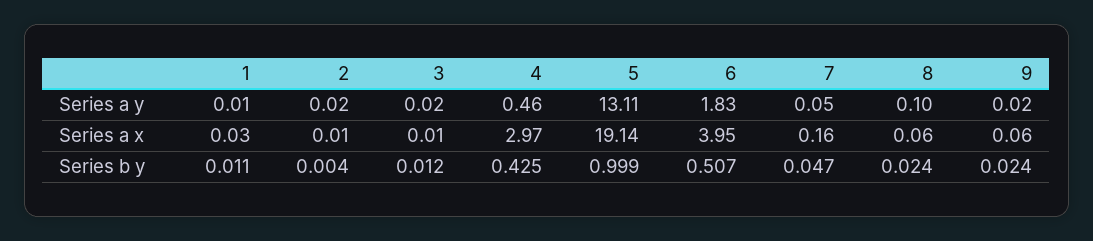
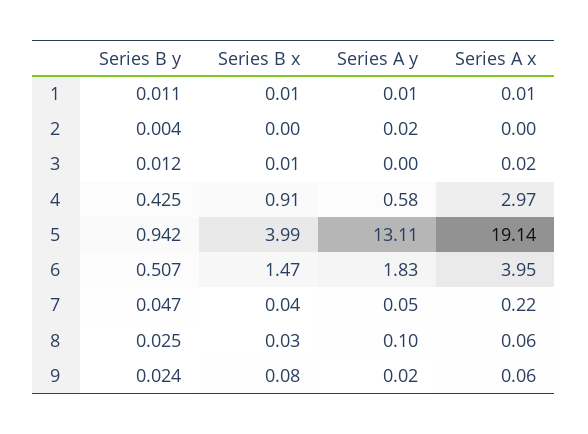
3, Series a y: 0.02 -> 0
4, Series a y: 0.46 -> 0.58
1, Series a x: 0.03 -> 0.01
2, Series a x: 0.01 -> 0
3, Series a x: 0.01 -> 0.02
7, Series a x: 0.16 -> 0.22
5, Series b y: 0.999 -> 0.942
8, Series b y: 0.024 -> 0.025
1, Series B x: none -> 0.01
2, Series B x: none -> 0
3, Series B x: none -> 0.01
4, Series B x: none -> 0.91
5, Series B x: none -> 3.99
6, Series B x: none -> 1.47
7, Series B x: none -> 0.04
8, Series B x: none -> 0.03
9, Series B x: none -> 0.08

